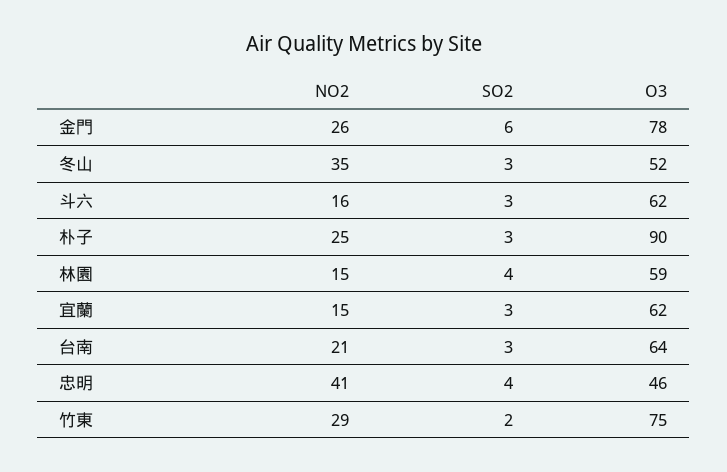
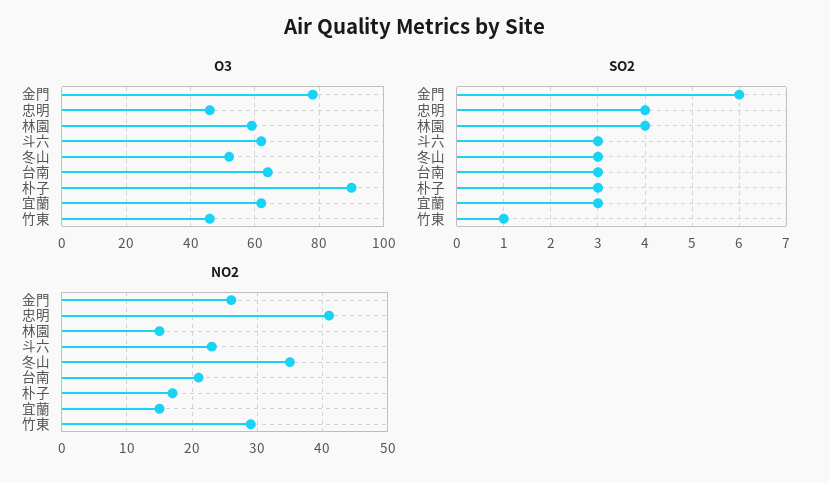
NO2, 斗六: 16 -> 23
NO2, 朴子: 25 -> 17
SO2, 竹東: 2 -> 1
O3, 竹東: 75 -> 45

